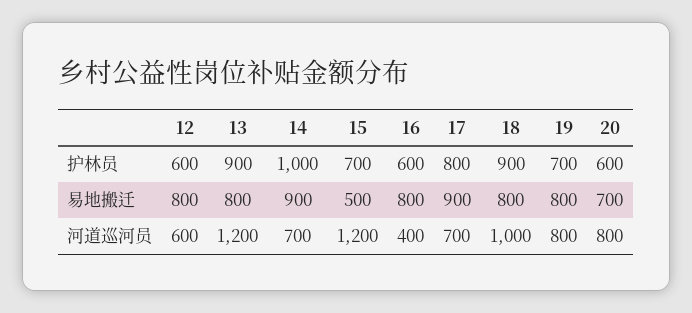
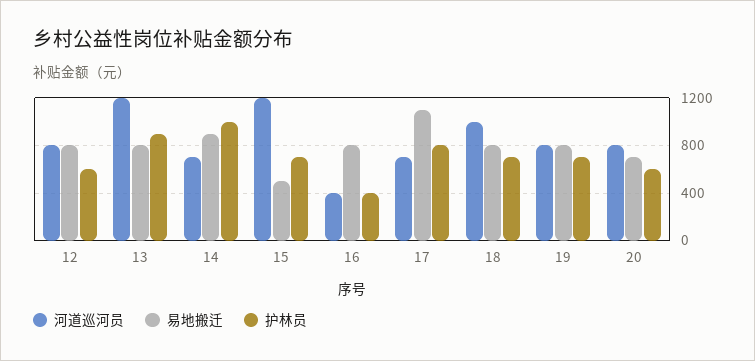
护林员, 16: 600 -> 400
护林员, 18: 900 -> 700
易地搬迁, 17: 900 -> 1100
河道巡河员, 12: 600 -> 800

